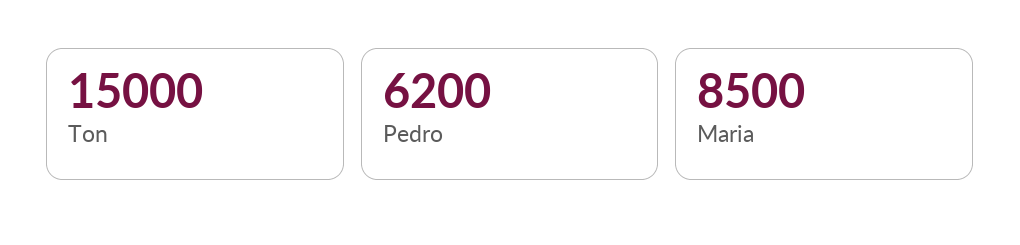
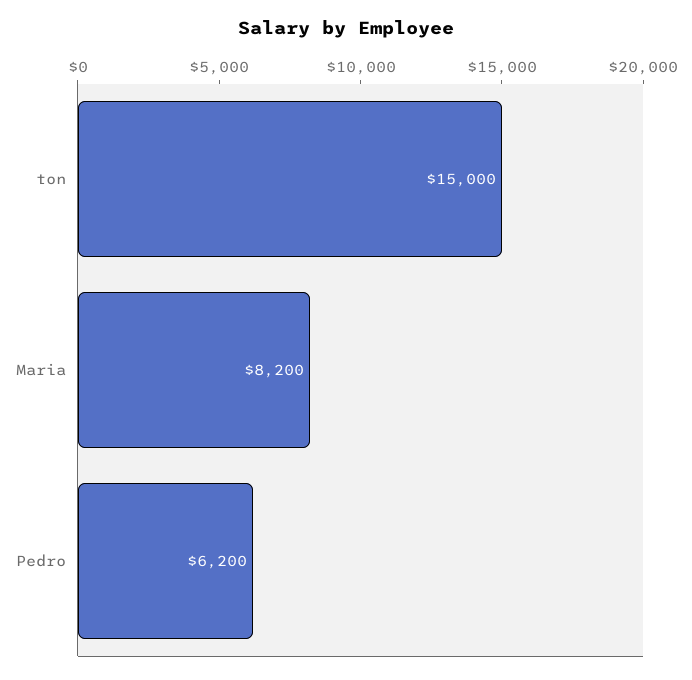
Maria: 8500 -> 8200

